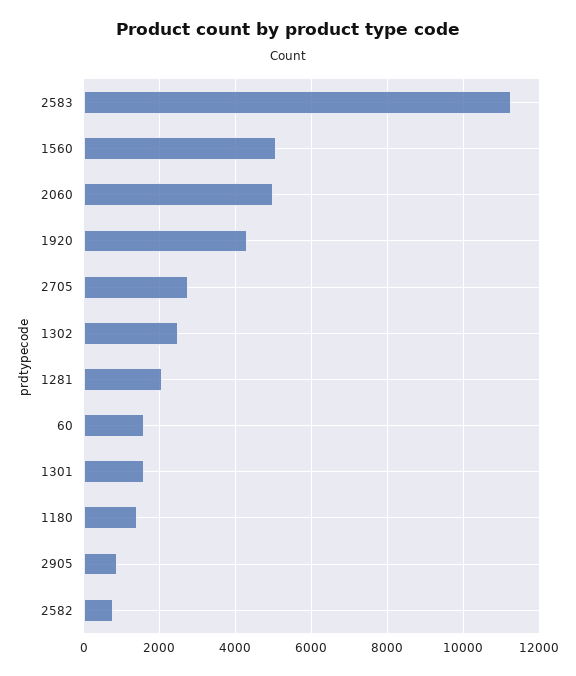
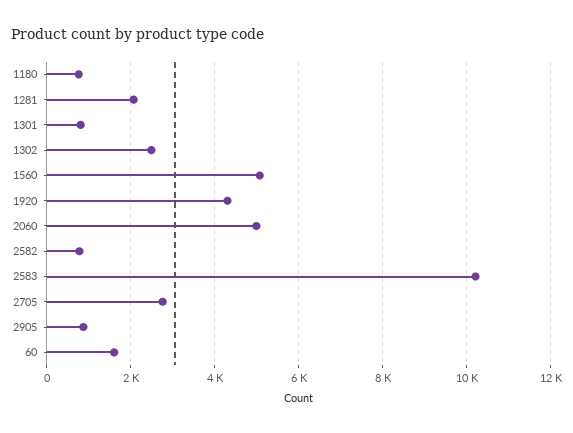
2583: 11200 -> 10200
1301: 1600 -> 800
1180: 1400 -> 800

